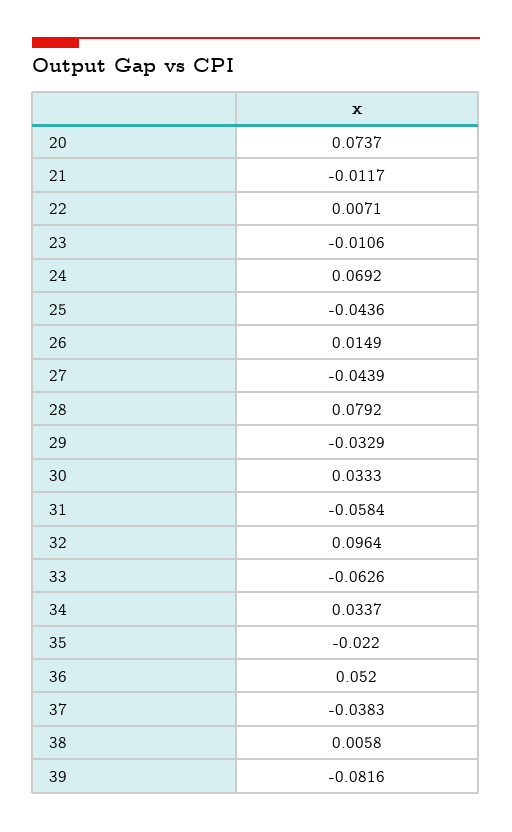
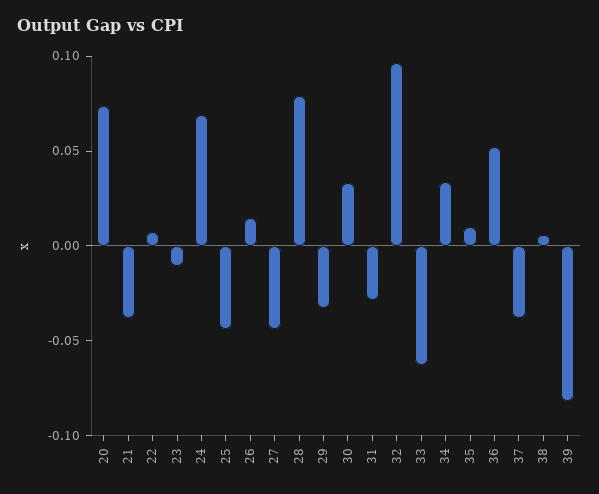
21: -0.0117 -> -0.04
31: -0.0584 -> -0.03
35: -0.022 -> 0.01

